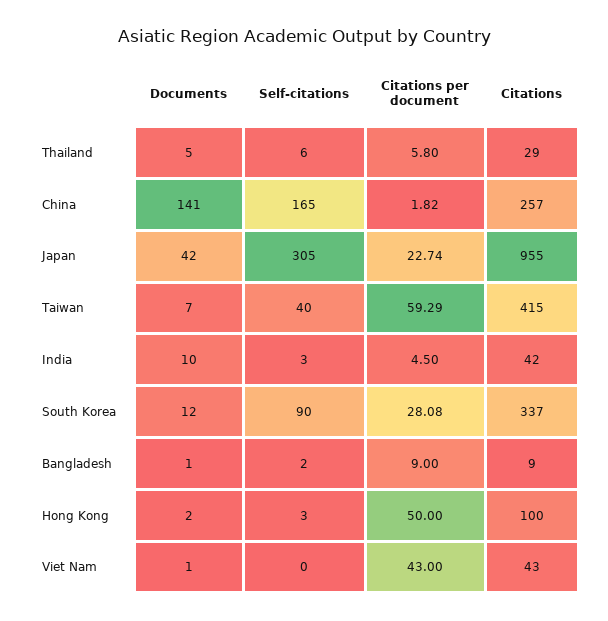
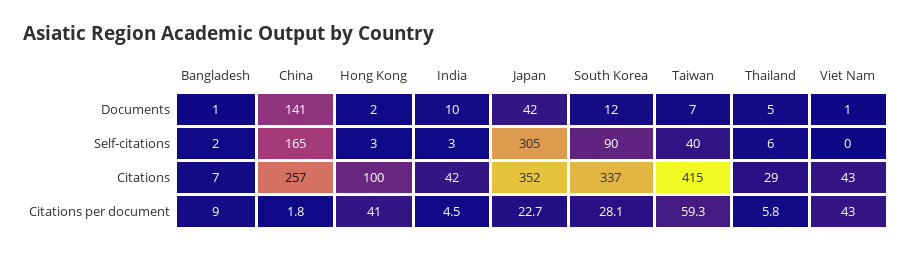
Citations, Japan: 955 -> 352
Citations, Bangladesh: 9 -> 7
Citations per document, Hong Kong: 50 -> 41

